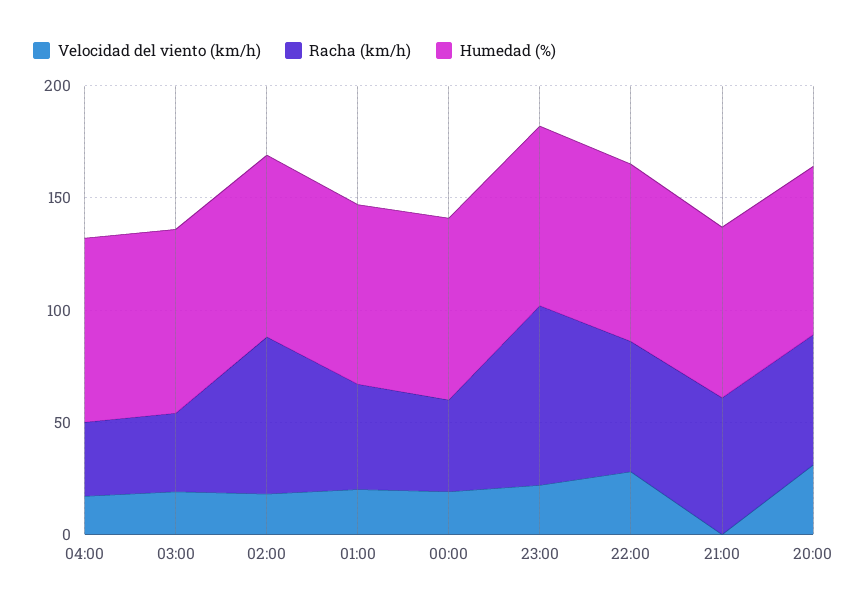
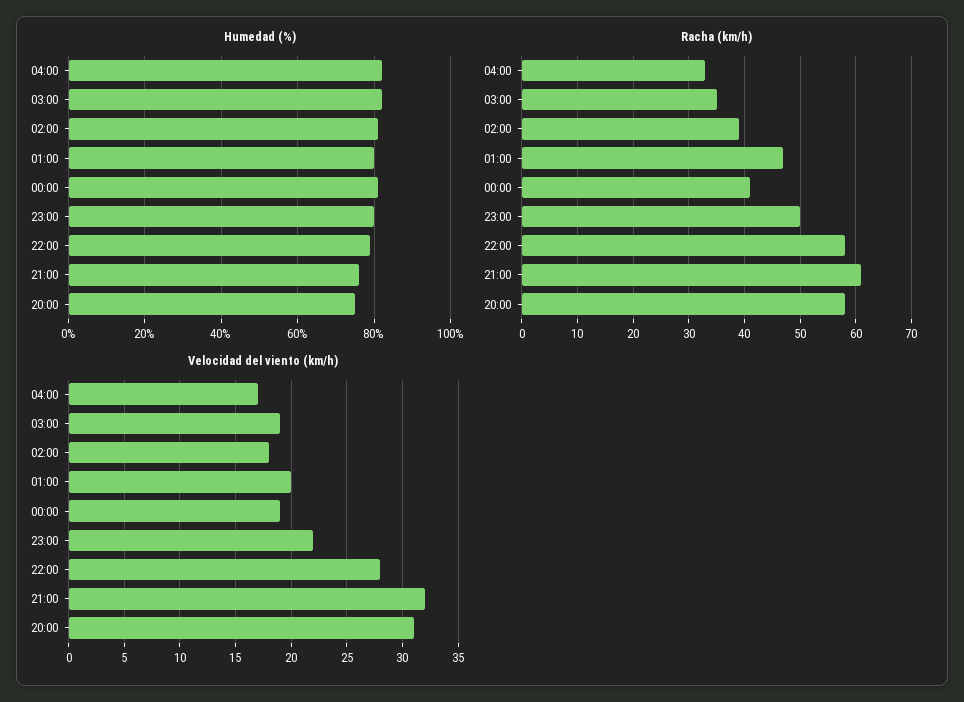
Racha (km/h), 02:00: 70 -> 40
Racha (km/h), 23:00: 80 -> 50
Velocidad del viento (km/h), 21:00: 0 -> 32

